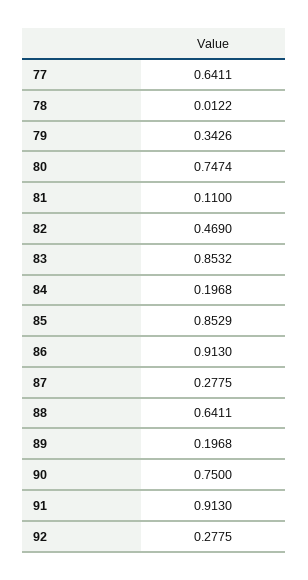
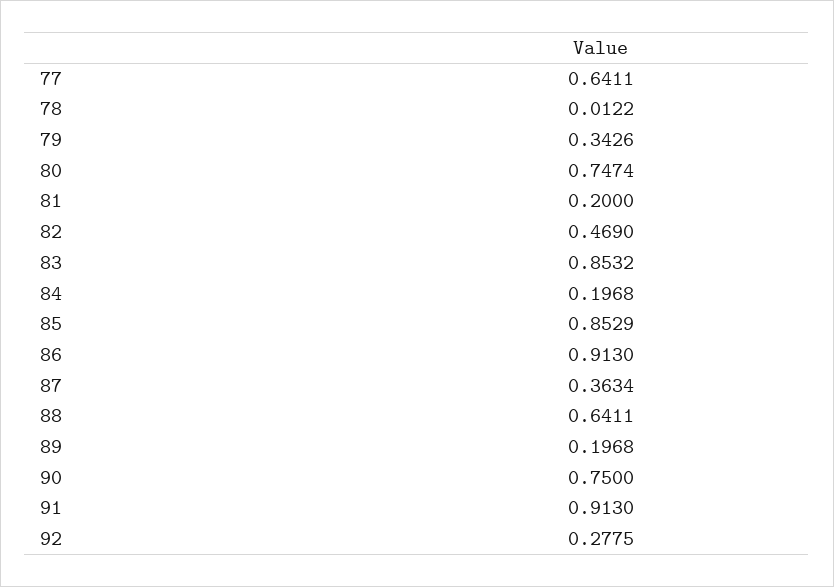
81: 0.11 -> 0.2
87: 0.2775 -> 0.3634

